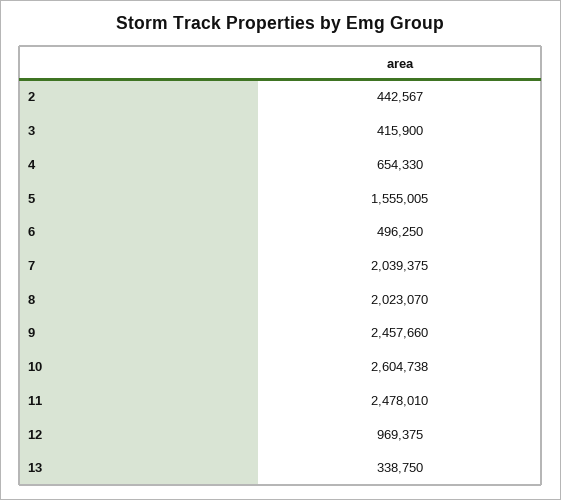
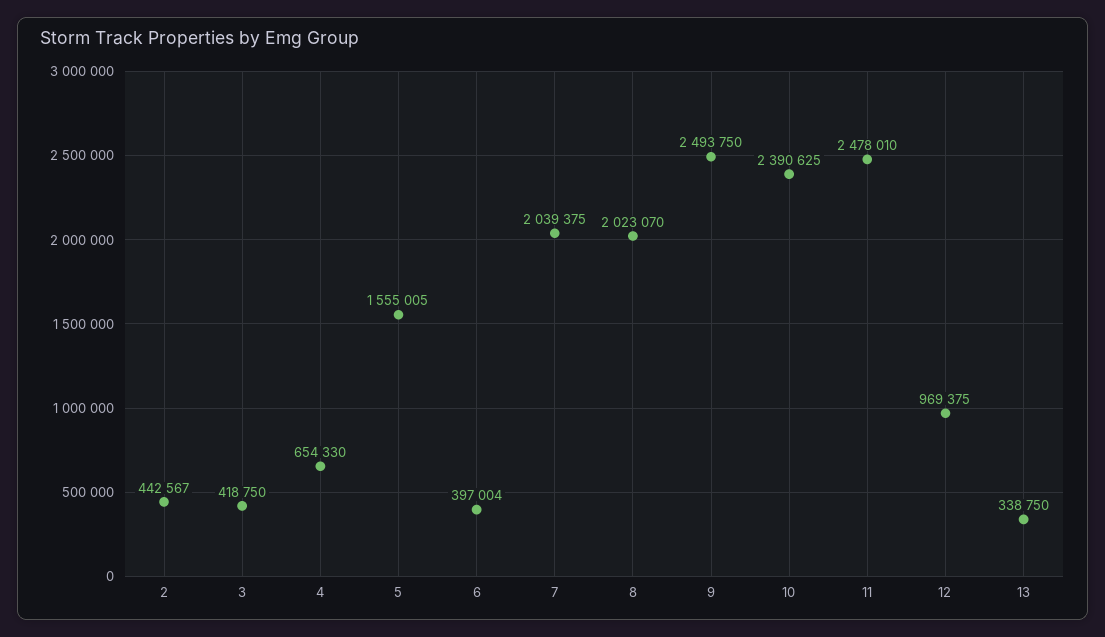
3: 415900 -> 418750
6: 496250 -> 397004
9: 2457660 -> 2493750
10: 2604738 -> 2390625

